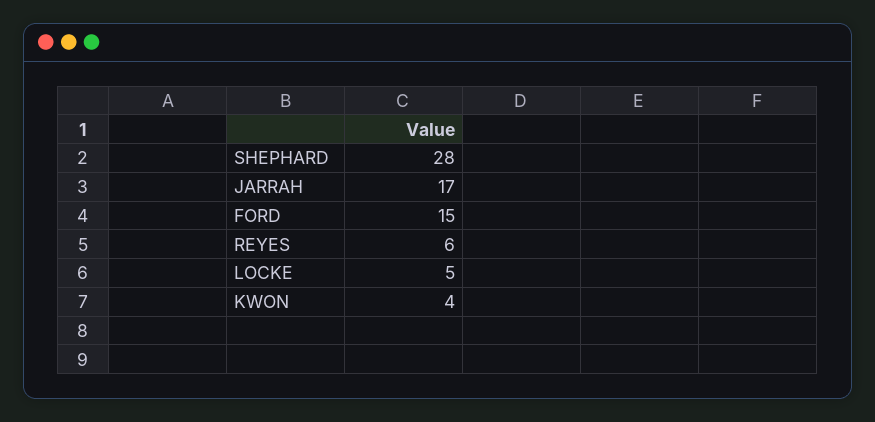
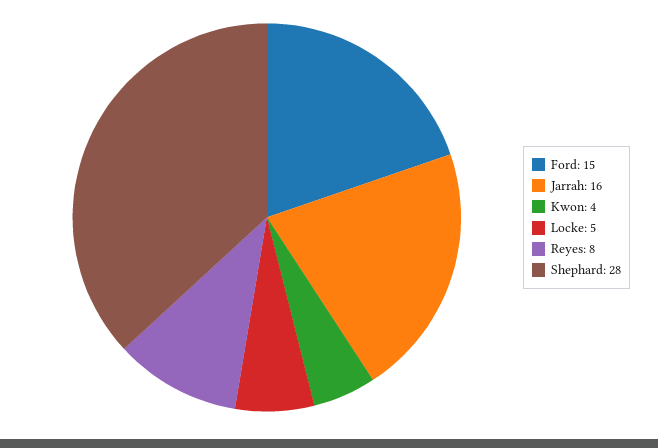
JARRAH: 17 -> 16
REYES: 6 -> 8

